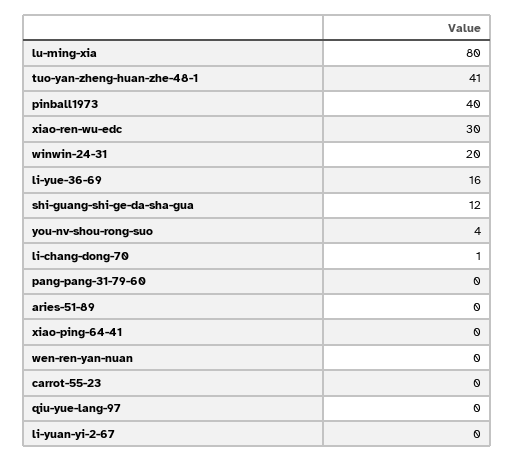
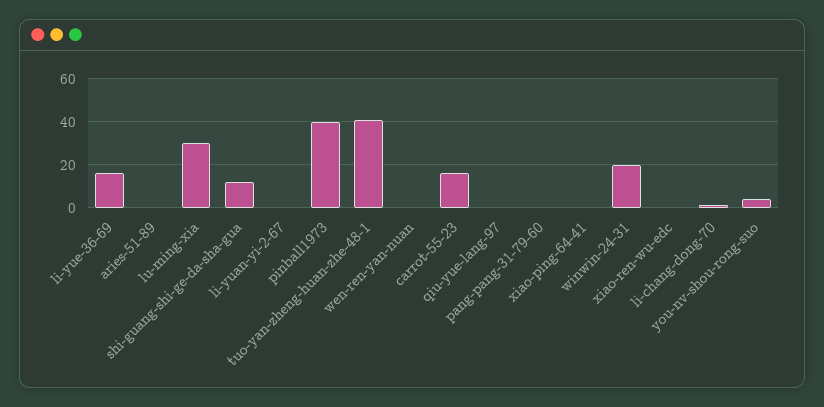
lu-ming-xia: 80 -> 30
xiao-ren-wu-edc: 30 -> 0
carrot-55-23: 0 -> 15

